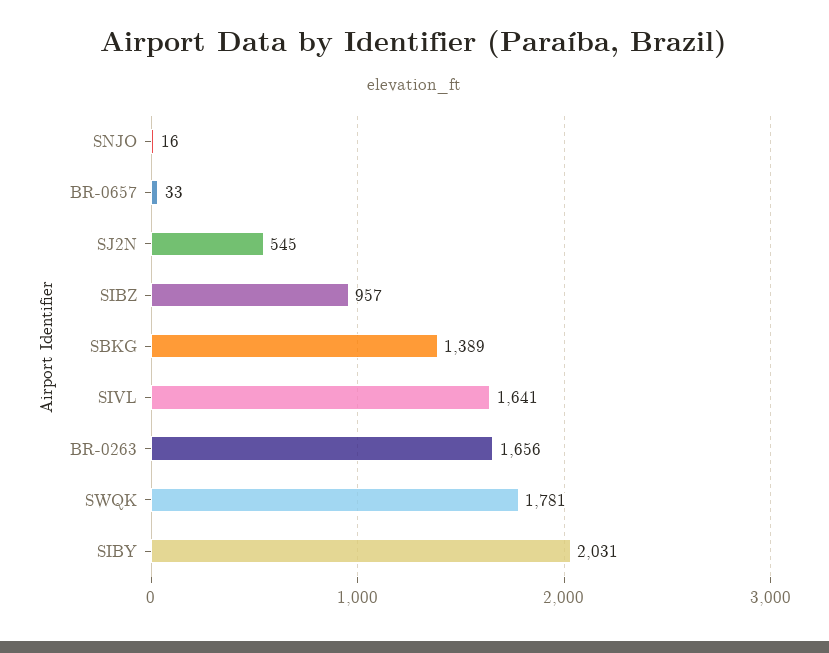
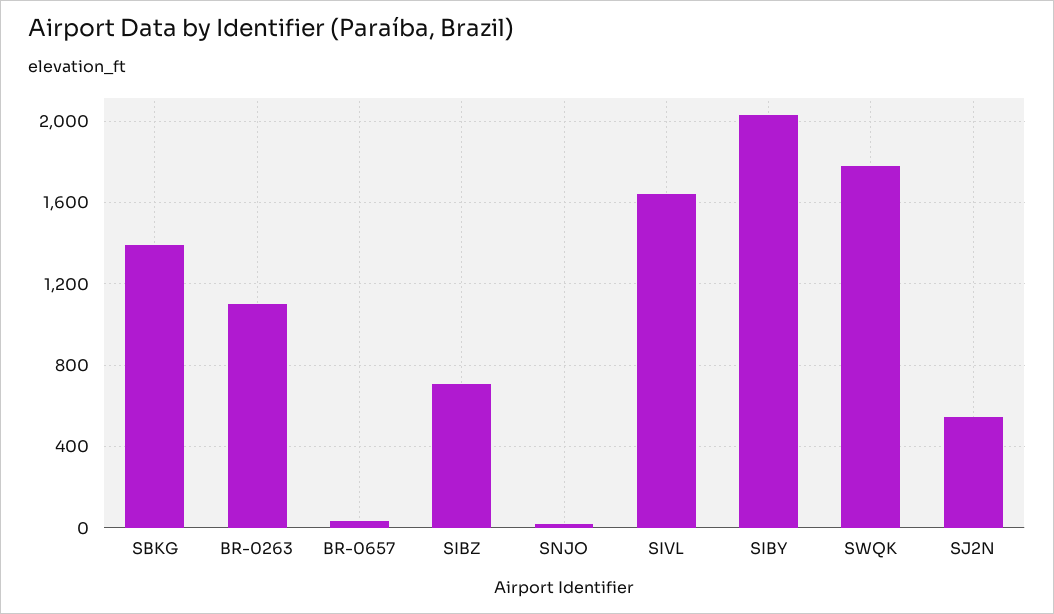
SIBZ: 957 -> 700
BR-0263: 1656 -> 1100

